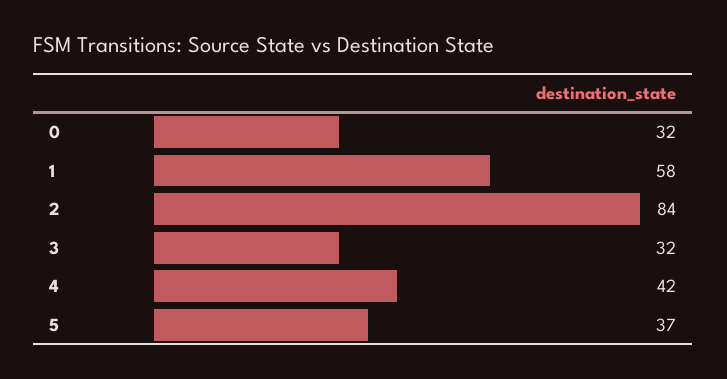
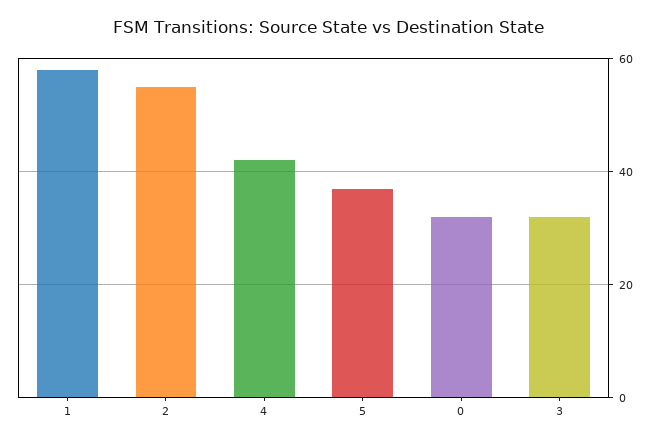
2: 84 -> 55

